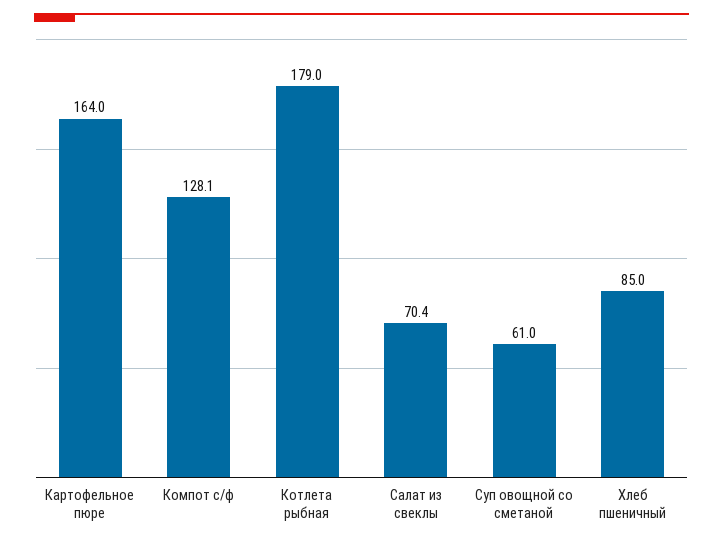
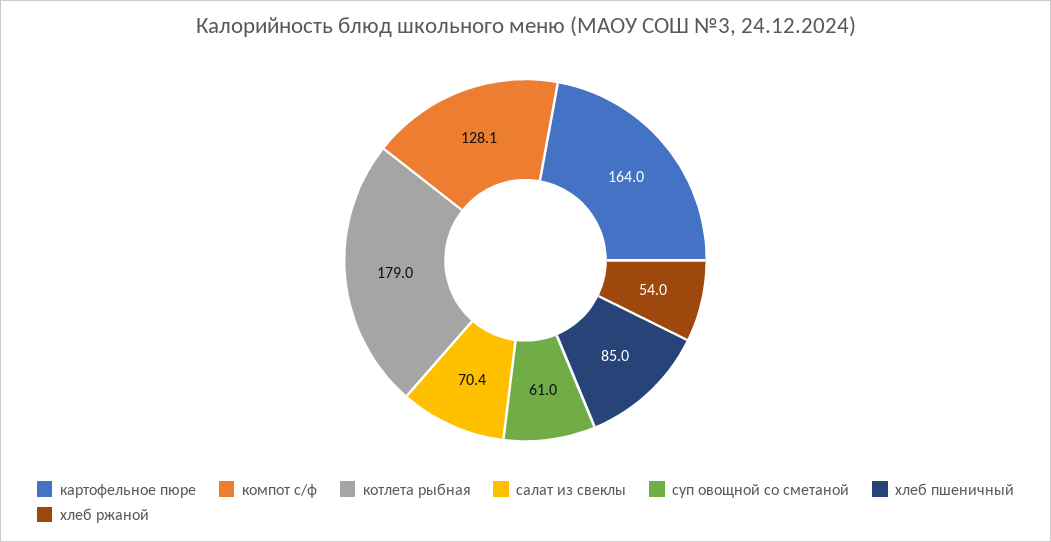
хлеб ржаной: none -> 54

